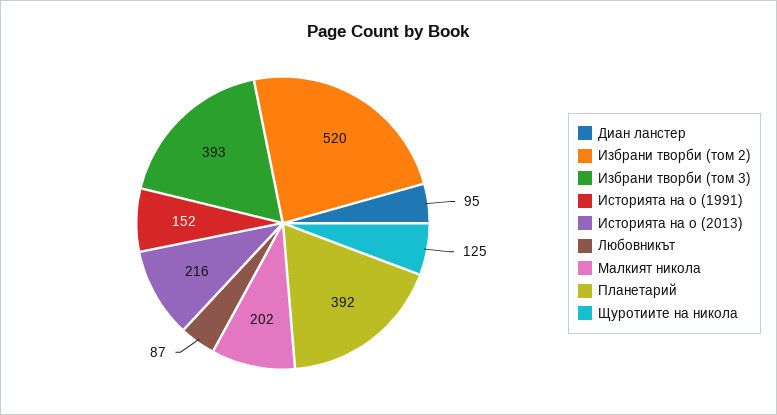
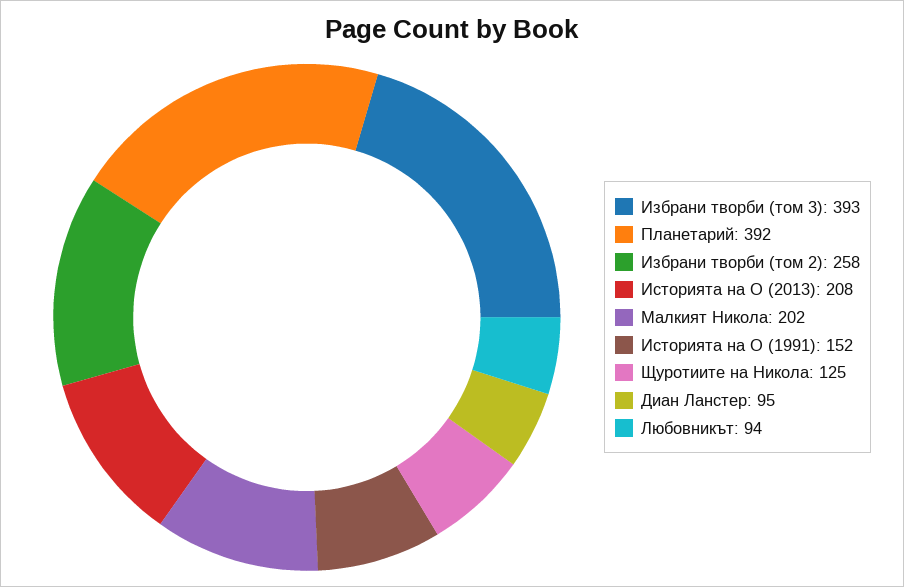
Избрани творби (том 2): 520 -> 258
Историята на о (2013): 216 -> 208
Любовникът: 87 -> 94

